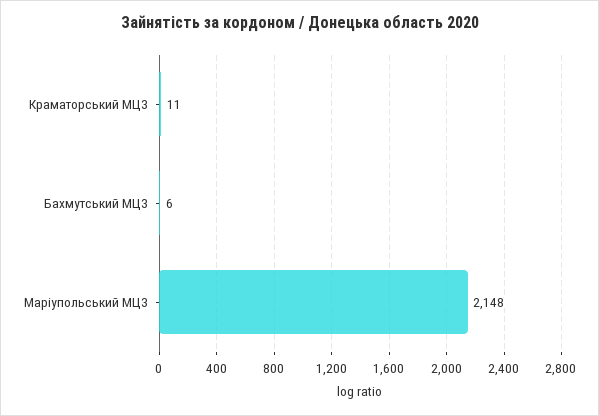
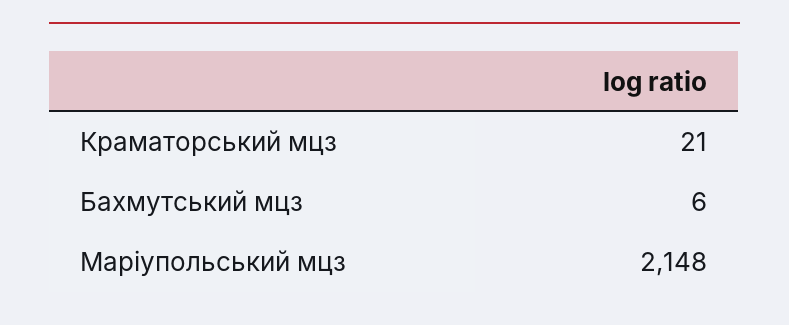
Краматорський МЦЗ: 11 -> 21

